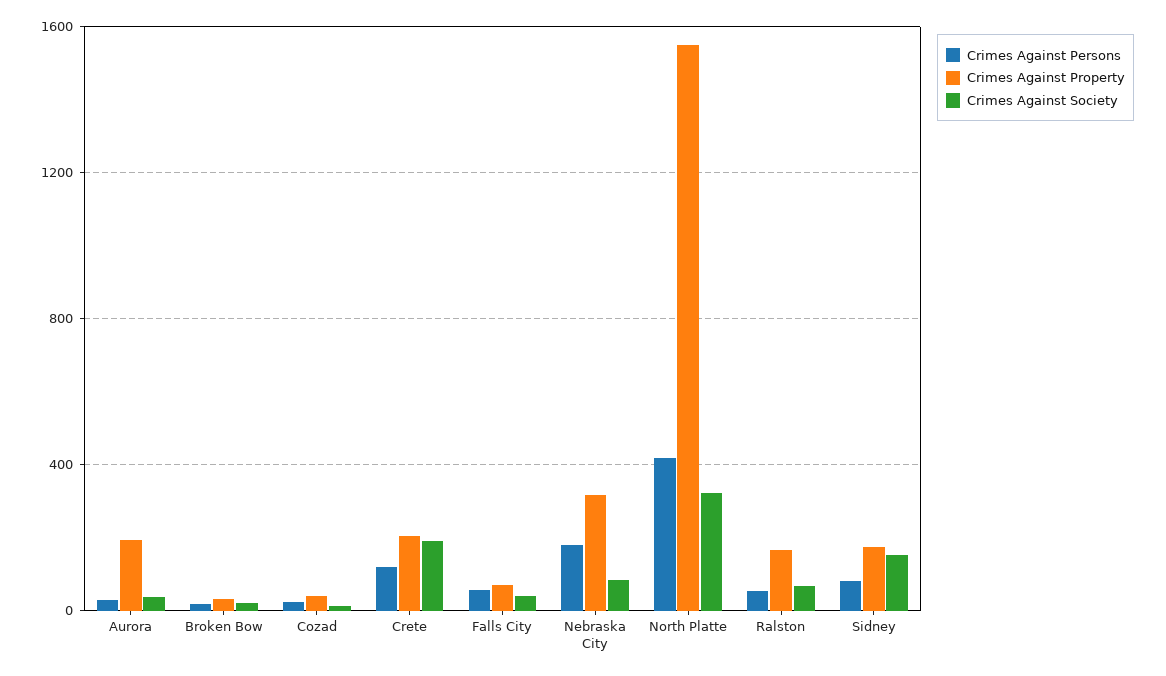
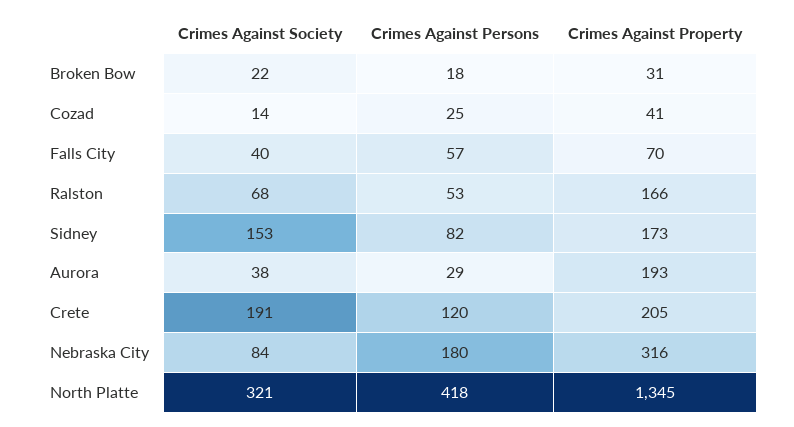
Crimes Against Property, North Platte: 1550 -> 1345

